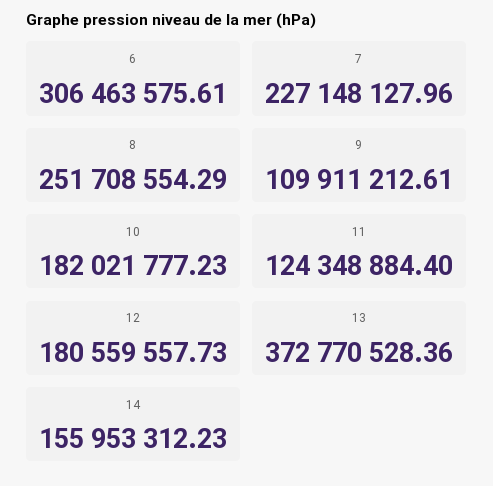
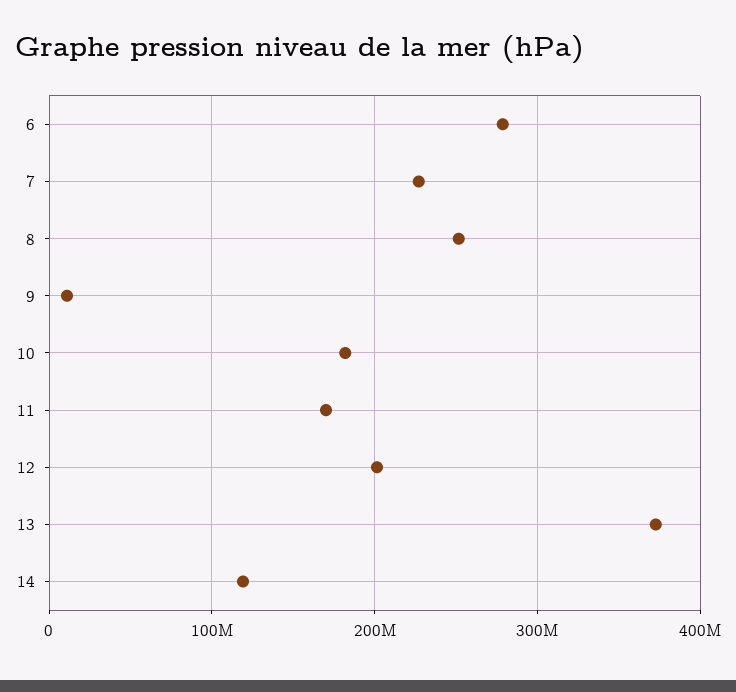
6: 306463575.61 -> 280000000
9: 109911212.61 -> 10000000
11: 124348884.4 -> 170000000
12: 180559557.73 -> 200000000
14: 155953312.23 -> 120000000

